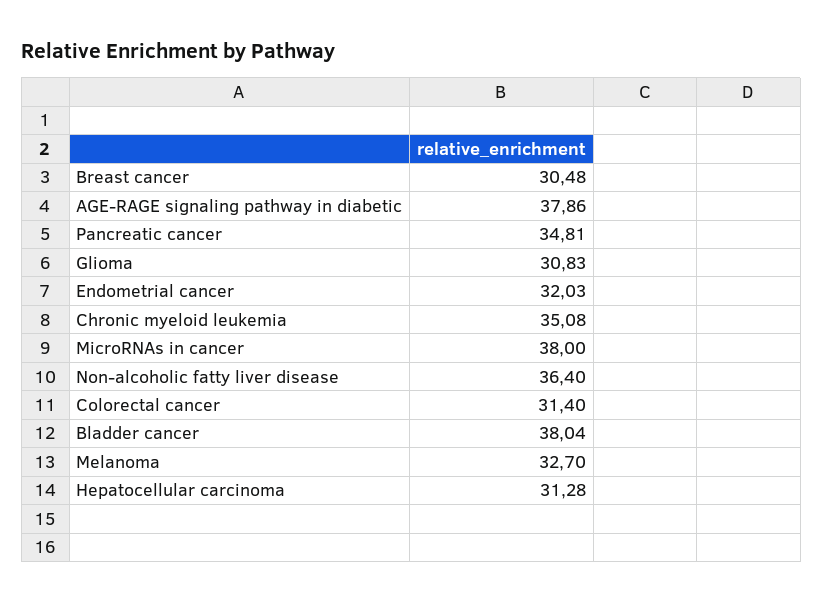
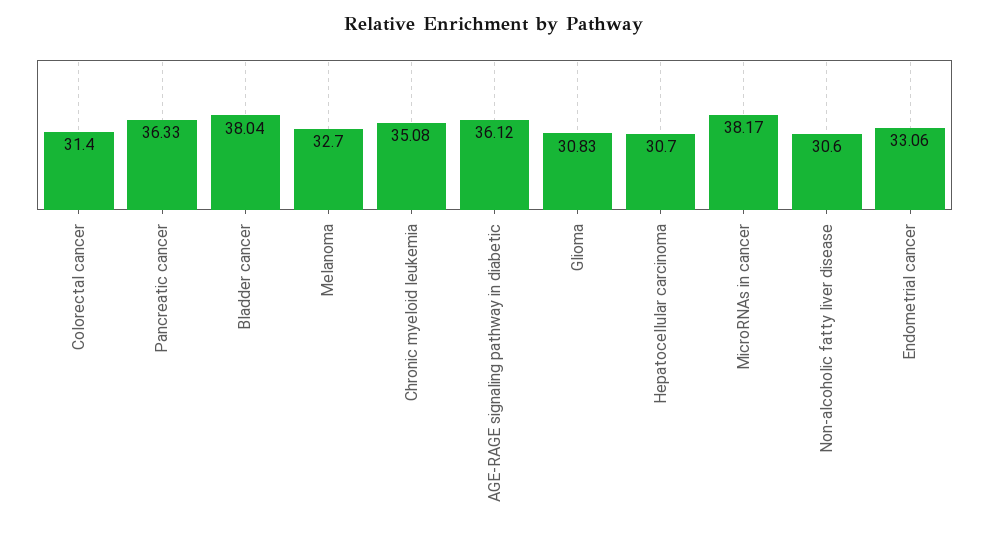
Breast cancer: 30.48 -> none
AGE-RAGE signaling pathway in diabetic: 37.86 -> 36.12
Pancreatic cancer: 34.81 -> 36.33
Endometrial cancer: 32.03 -> 33.06
MicroRNAs in cancer: 38 -> 38.17
Non-alcoholic fatty liver disease: 36.4 -> 30.6
Hepatocellular carcinoma: 31.28 -> 30.7

